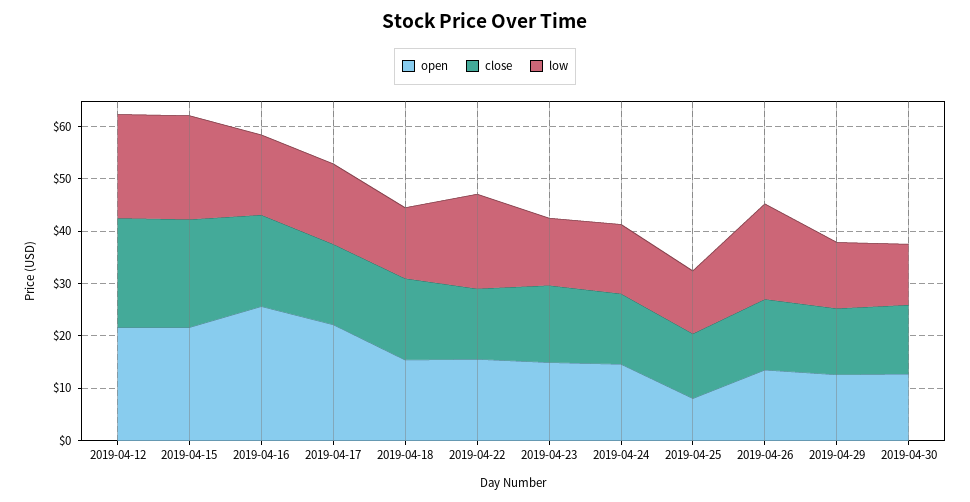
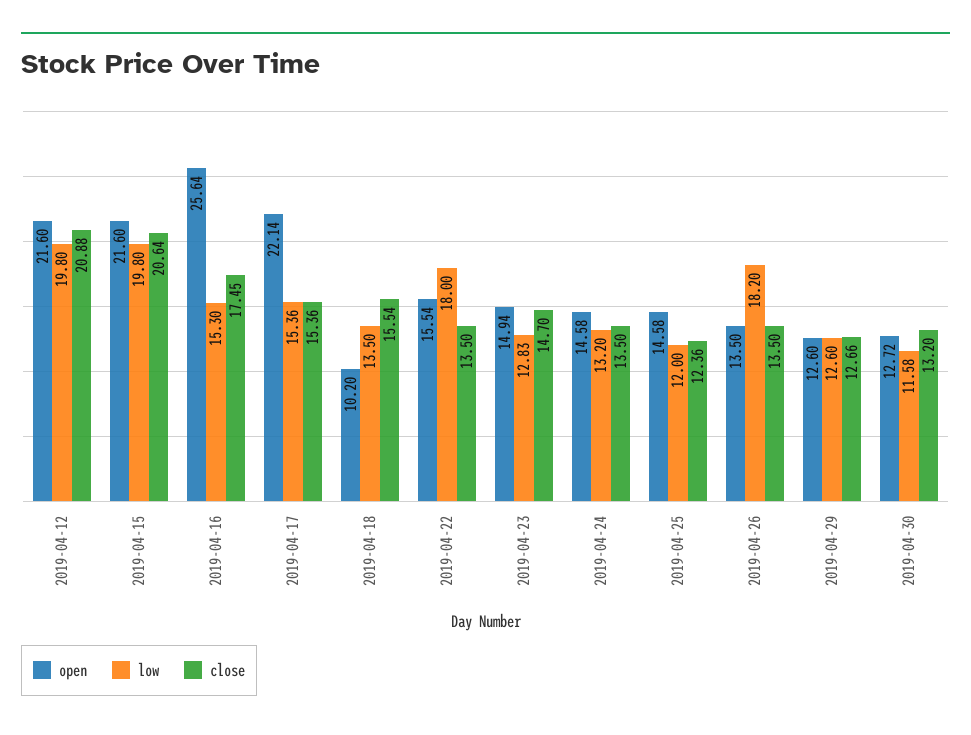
open, 2019-04-18: 16 -> 10.2
open, 2019-04-25: 8 -> 14.58

